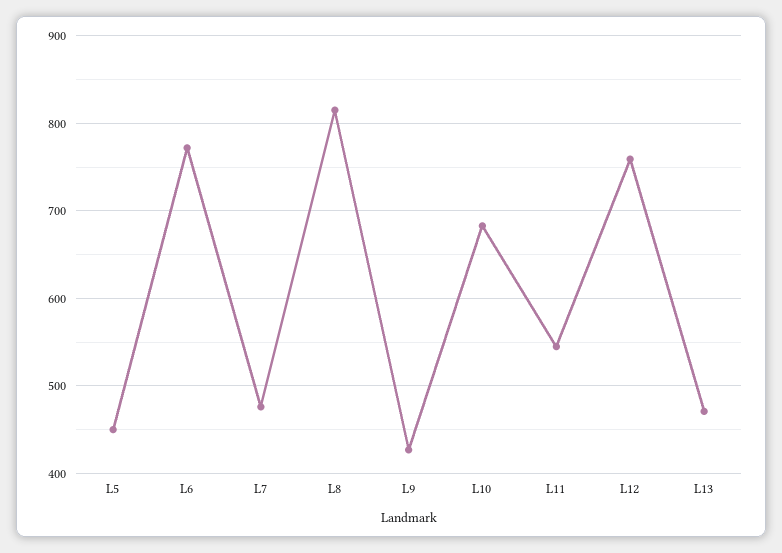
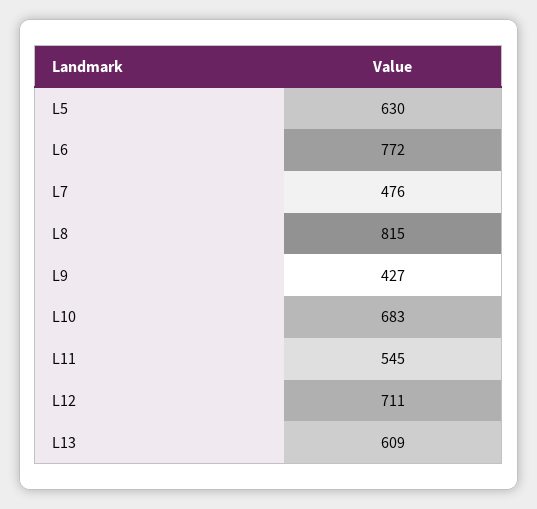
L5: 450 -> 630
L12: 760 -> 711
L13: 470 -> 609

